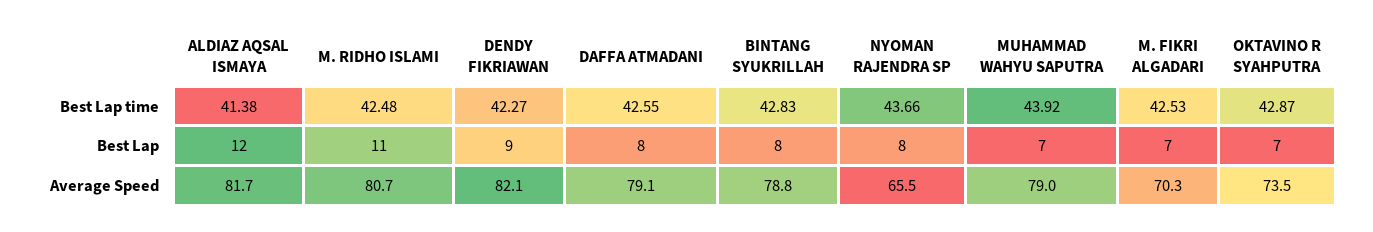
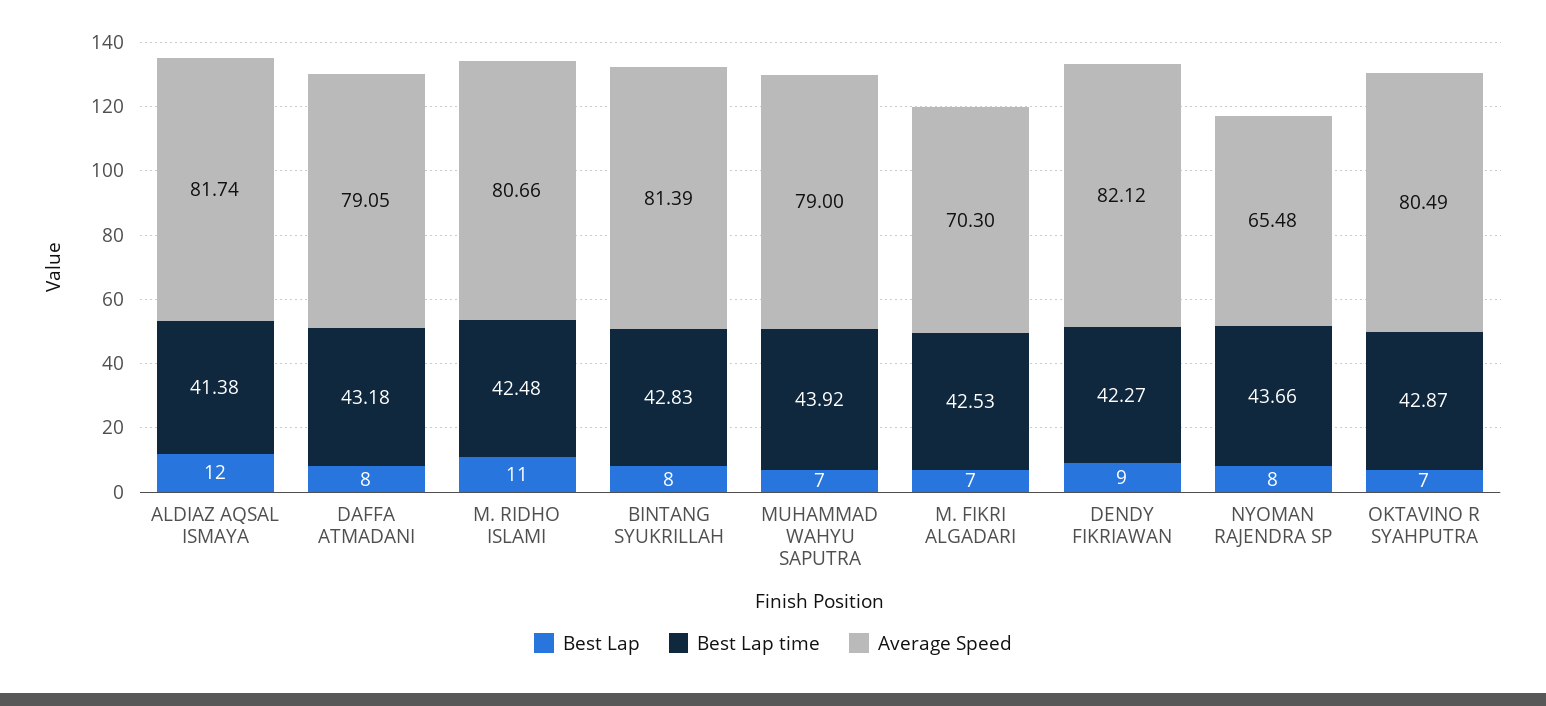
Best Lap time, DAFFA ATMADANI: 42.55 -> 43.18
Average Speed, BINTANG SYUKRILLAH: 78.8 -> 81.39
Average Speed, OKTAVINO R SYAHPUTRA: 73.5 -> 80.49

